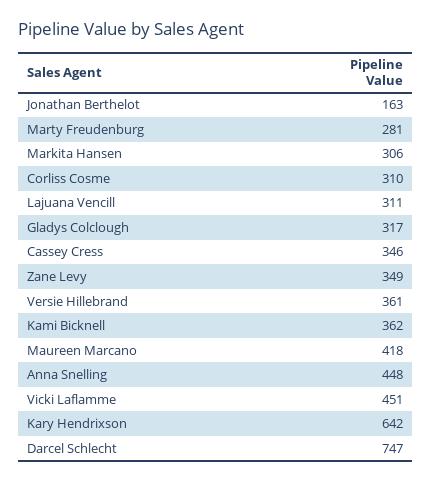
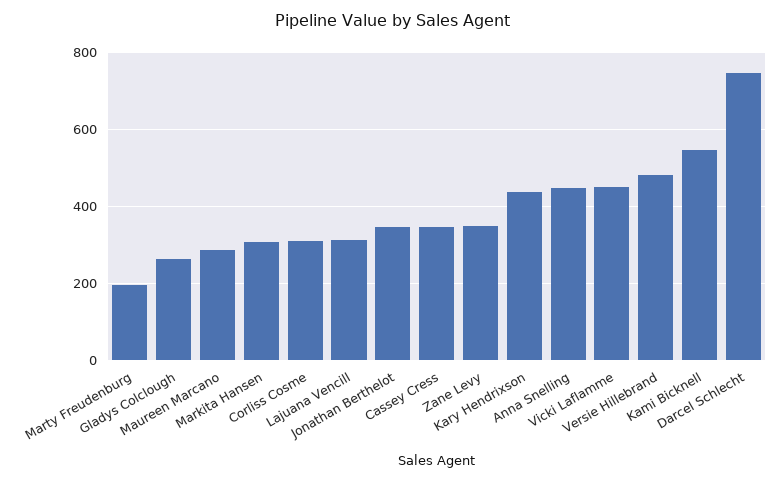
Jonathan Berthelot: 163 -> 340
Marty Freudenburg: 281 -> 200
Gladys Colclough: 317 -> 260
Versie Hillebrand: 361 -> 480
Kami Bicknell: 362 -> 540
Maureen Marcano: 418 -> 280
Kary Hendrixson: 642 -> 440

